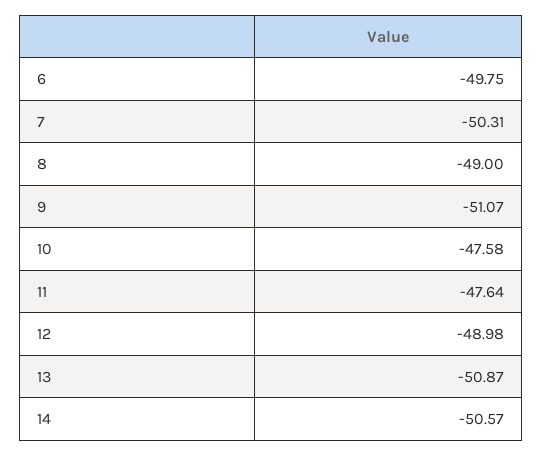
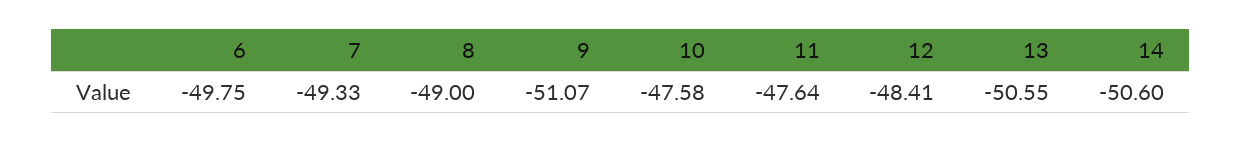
7: -50.31 -> -49.33
12: -48.98 -> -48.41
13: -50.87 -> -50.55
14: -50.57 -> -50.6

